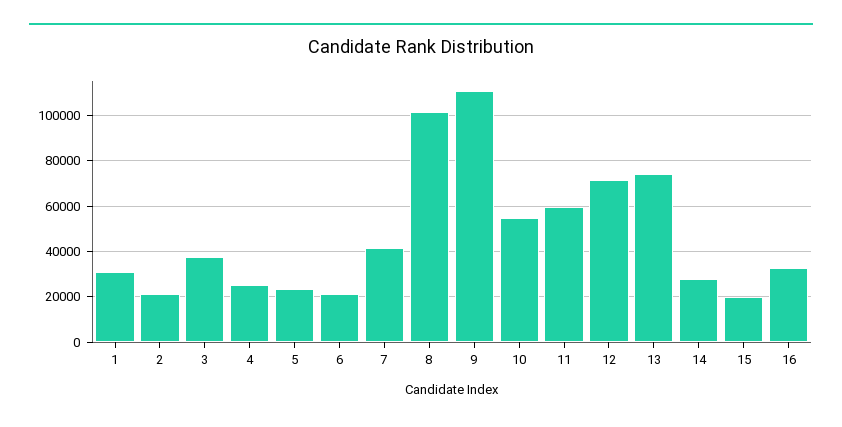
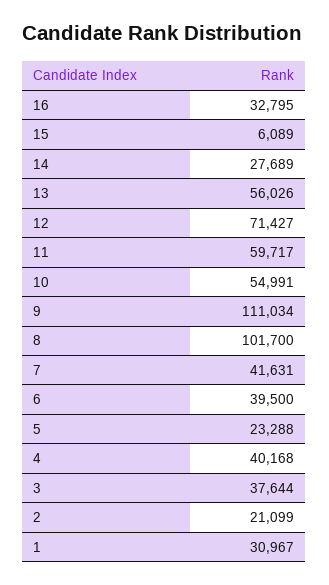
4: 25000 -> 40168
6: 20000 -> 39500
13: 75000 -> 56026
15: 20000 -> 6089

